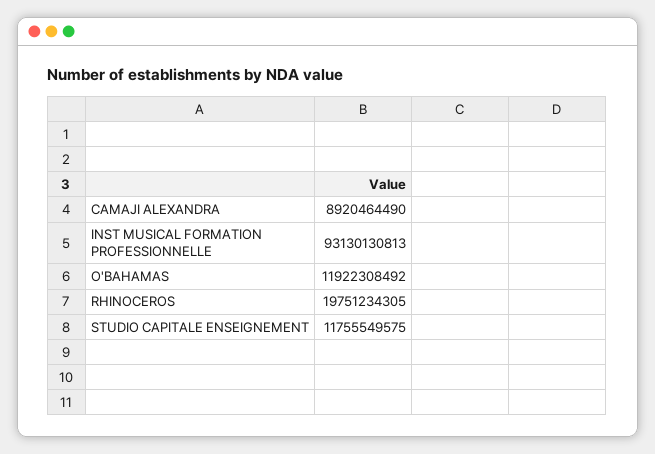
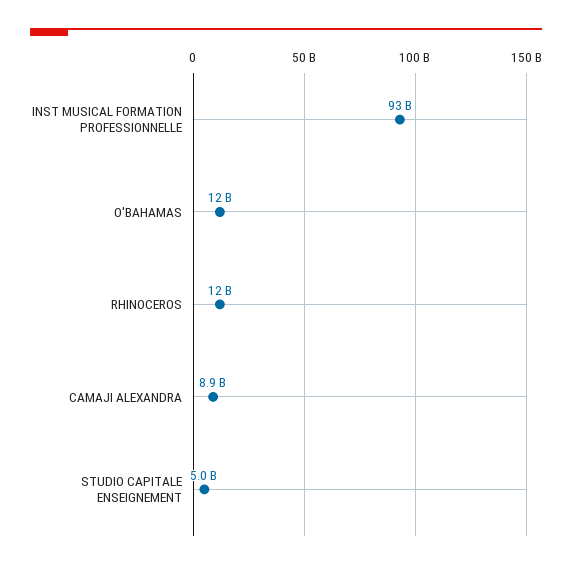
RHINOCEROS: 19751234305 -> 12000000000
STUDIO CAPITALE ENSEIGNEMENT: 11755549575 -> 5000000000

